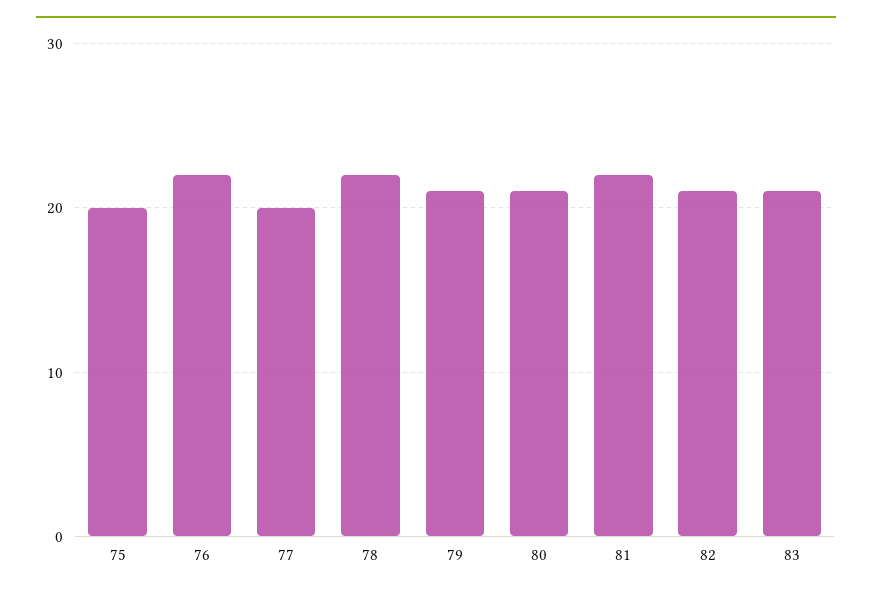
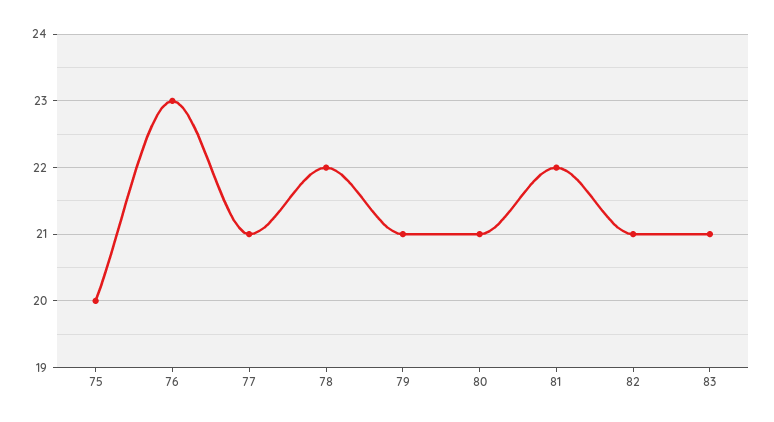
76: 22 -> 23
77: 20 -> 21

